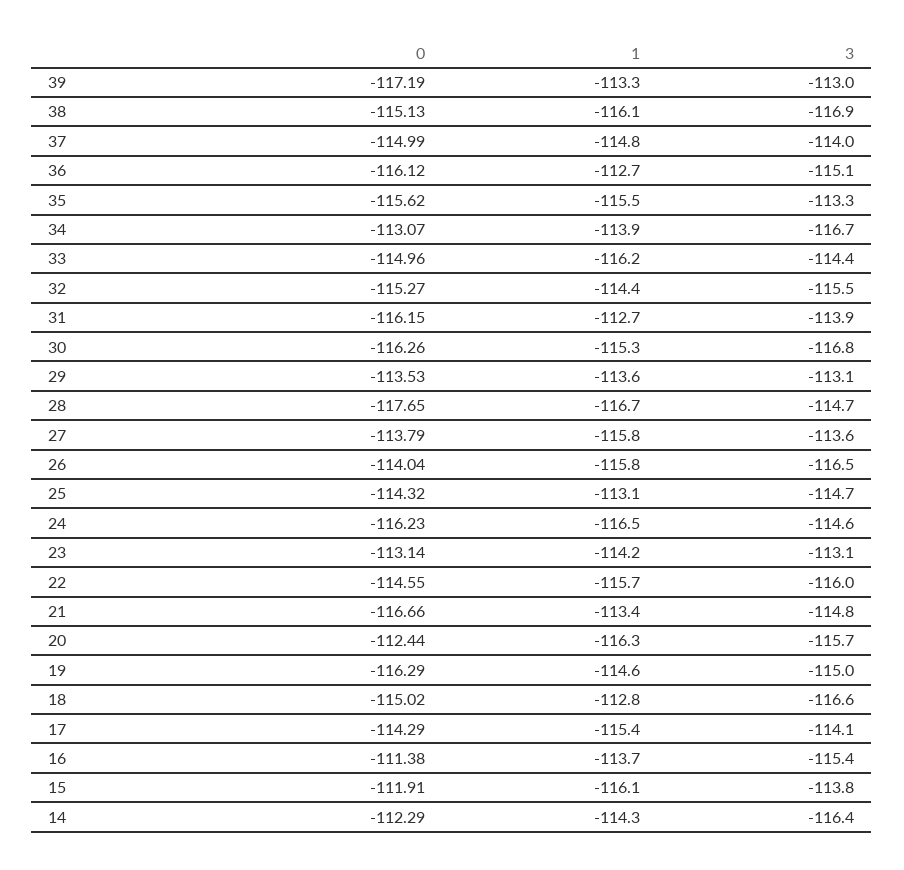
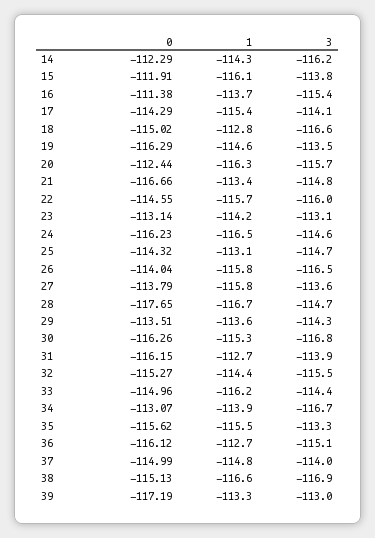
1, 38: -116.1 -> -116.6
0, 29: -113.53 -> -113.51
3, 29: -113.1 -> -114.3
3, 19: -115 -> -113.5
3, 14: -116.4 -> -116.2

